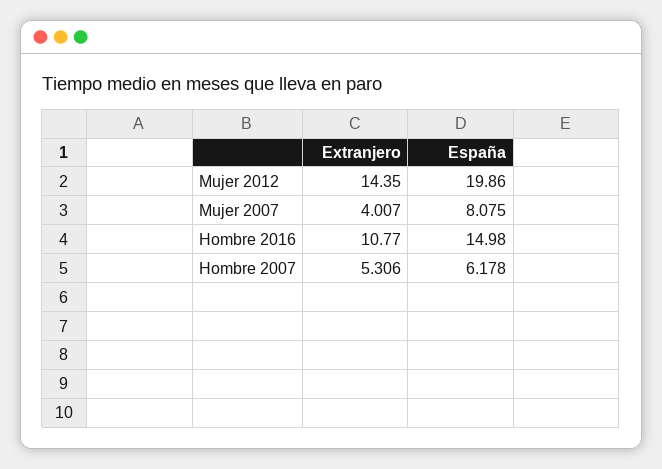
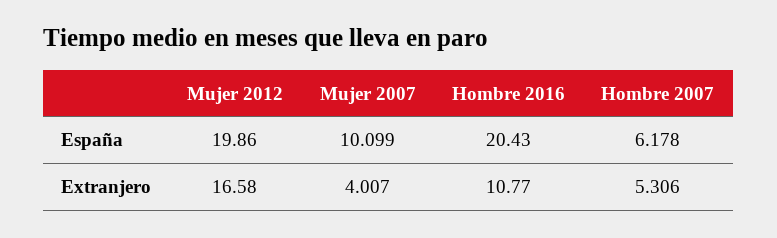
Extranjero, Mujer 2012: 14.35 -> 16.58
España, Mujer 2007: 8.075 -> 10.099
España, Hombre 2016: 14.98 -> 20.43

